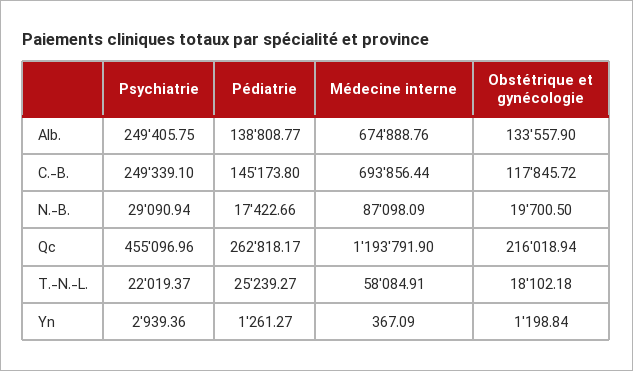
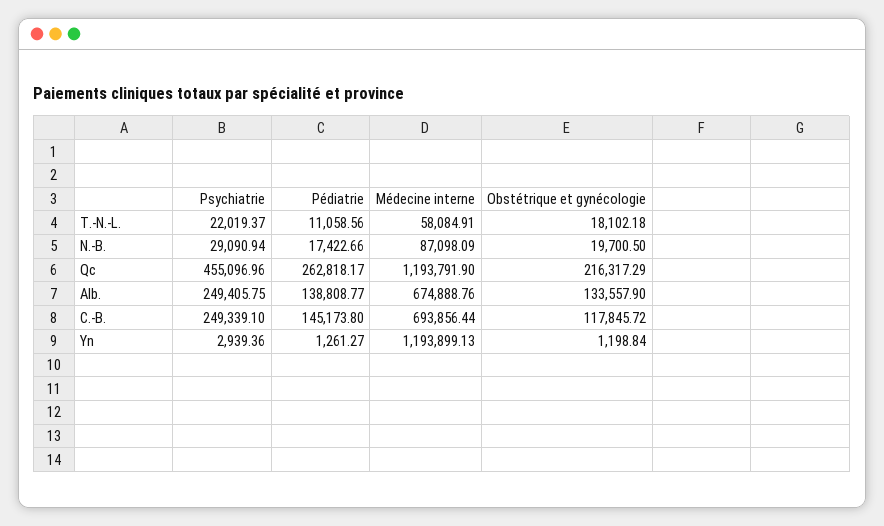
Obstétrique et gynécologie, Qc: 216018.94 -> 216317.29
Pédiatrie, T.-N.-L.: 25239.27 -> 11058.56
Médecine interne, Yn: 367.09 -> 1193899.13

